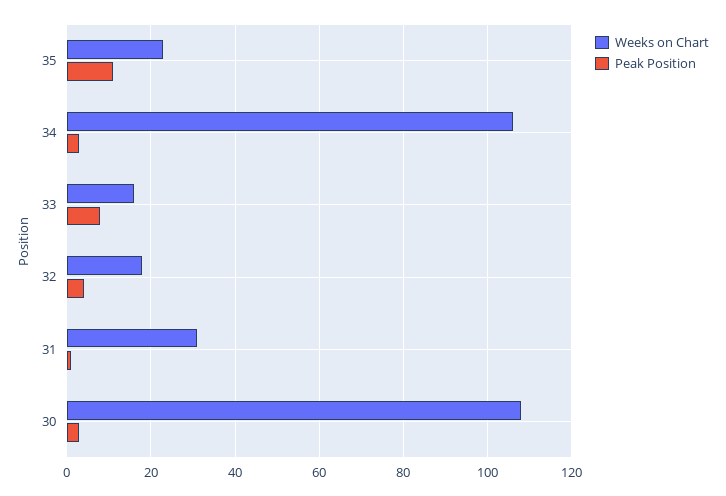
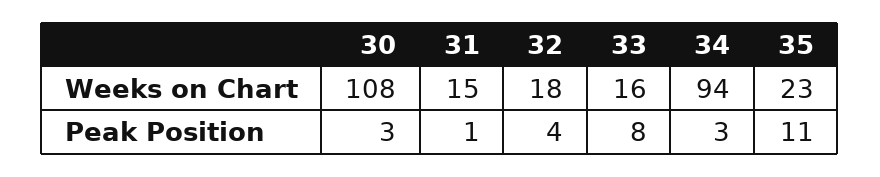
Weeks on Chart, 34: 105 -> 94
Weeks on Chart, 31: 30 -> 15

